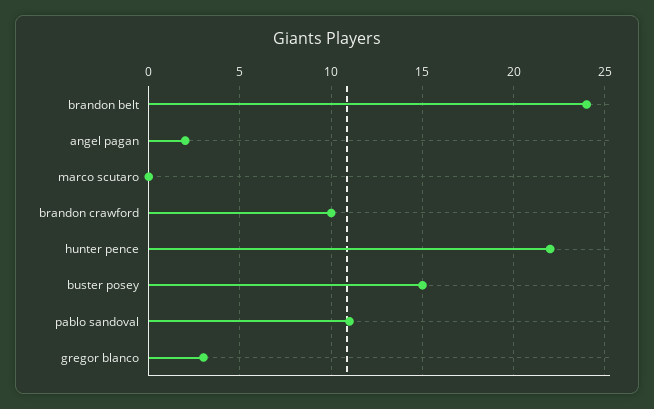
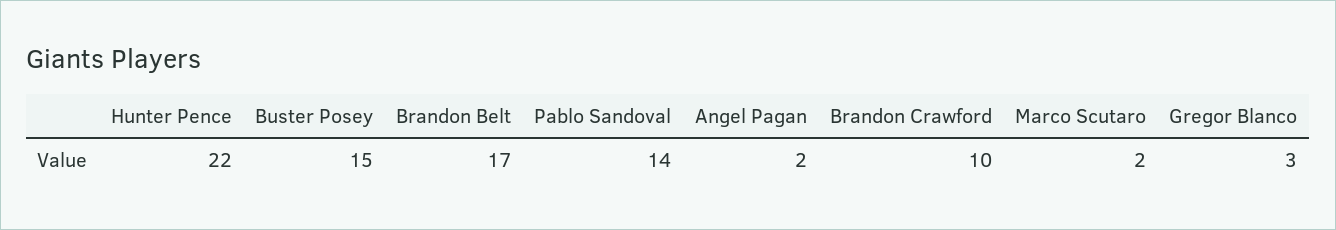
brandon belt: 24 -> 17
marco scutaro: 0 -> 2
pablo sandoval: 11 -> 14

